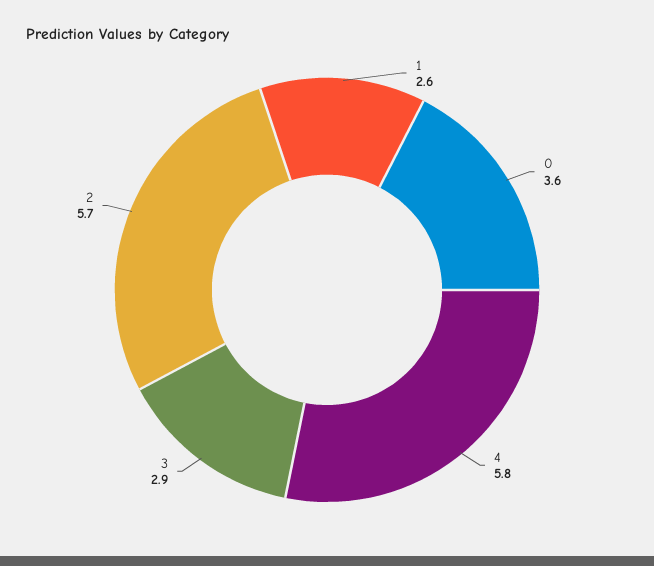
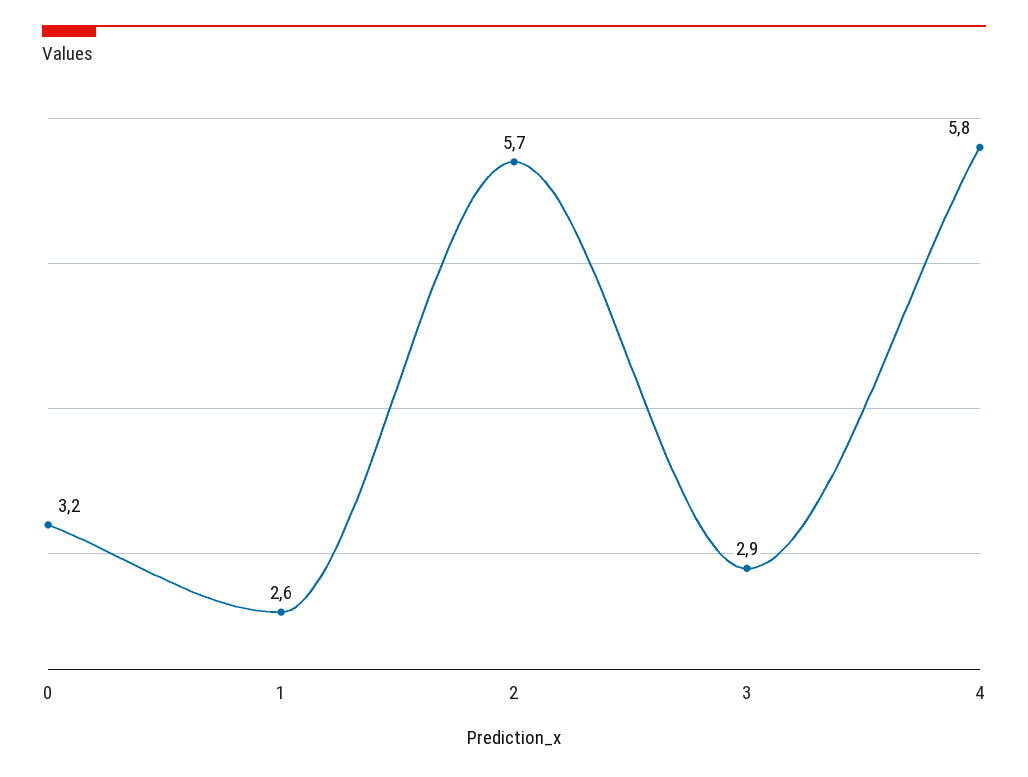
0: 3.6 -> 3.2

